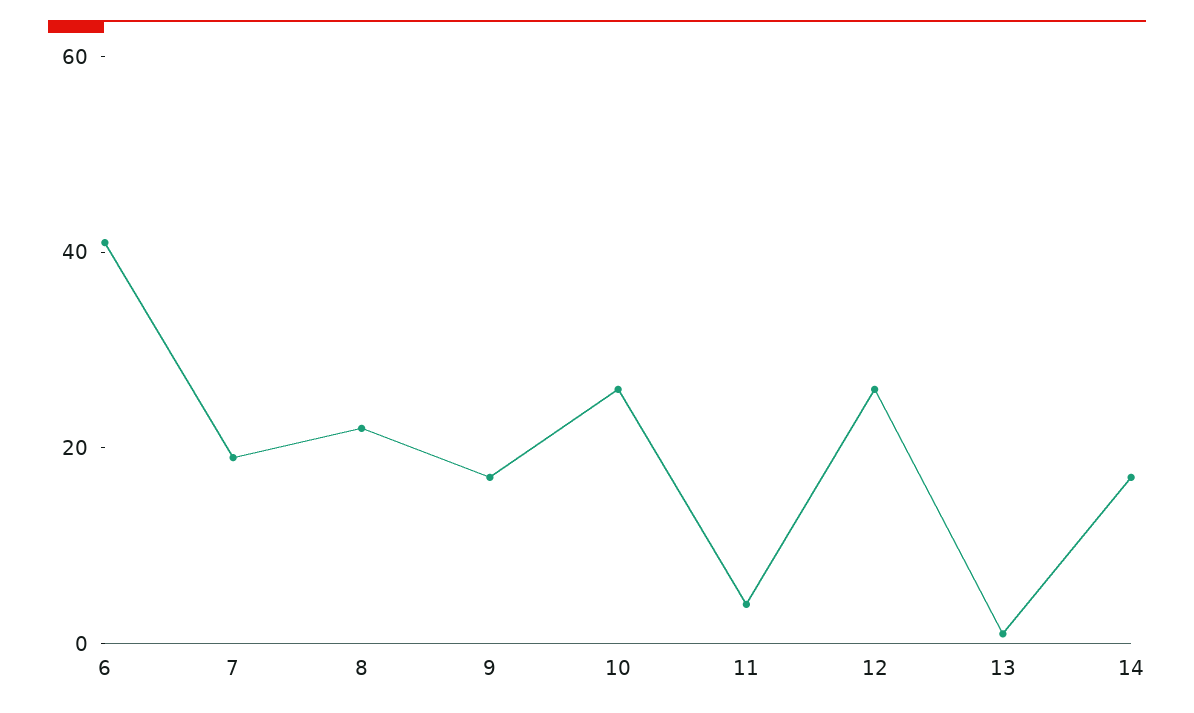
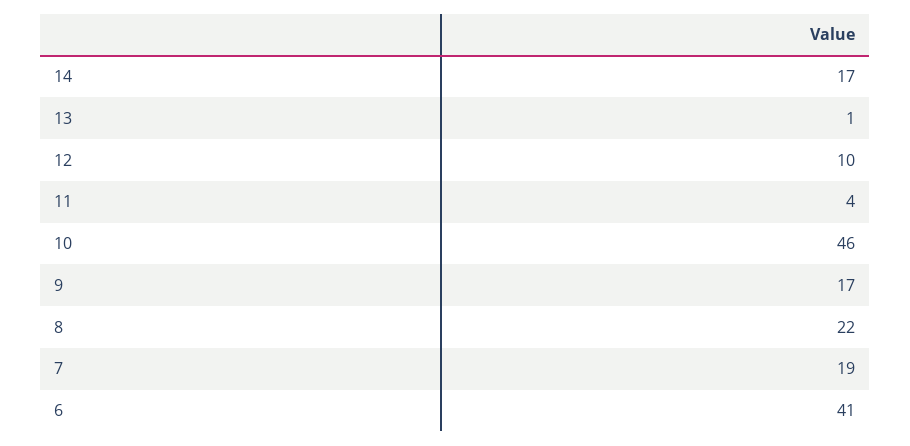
10: 25 -> 46
12: 25 -> 10

